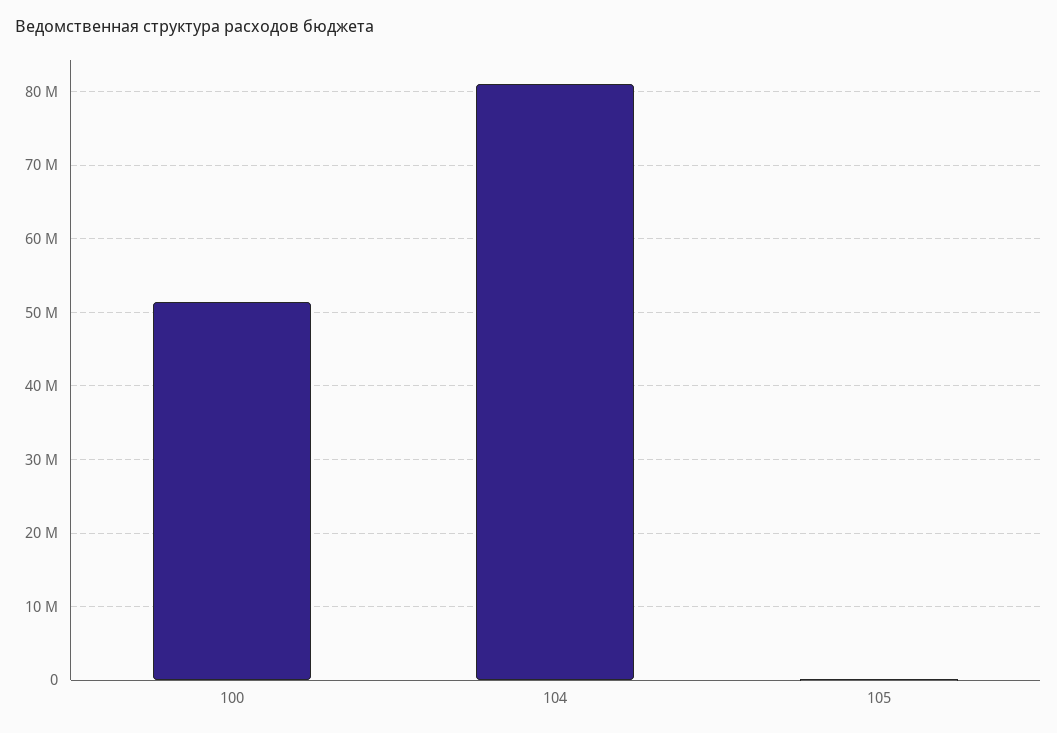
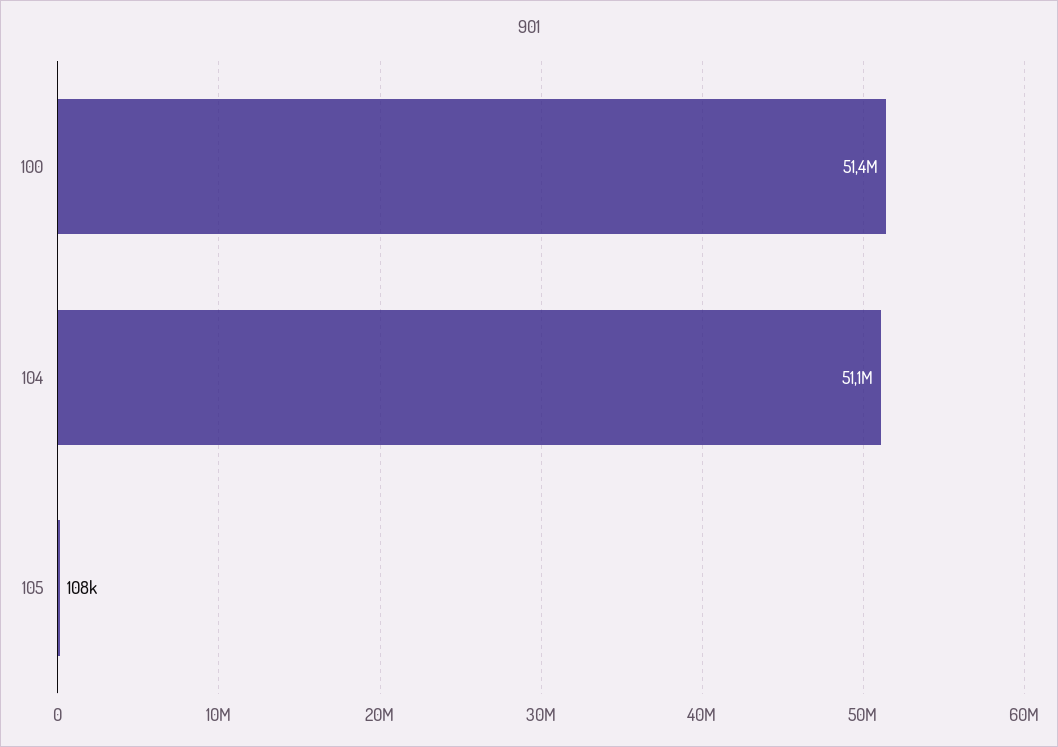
104: 81000000 -> 51100000

